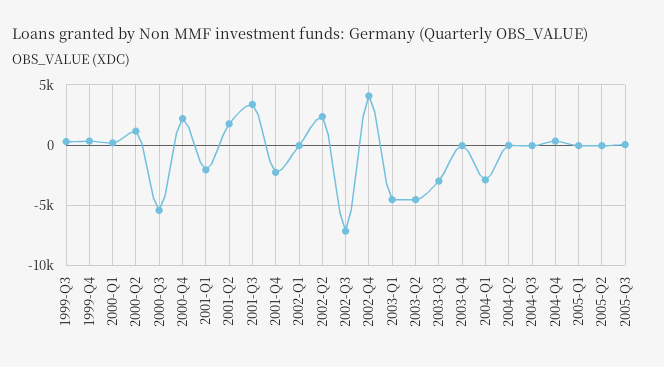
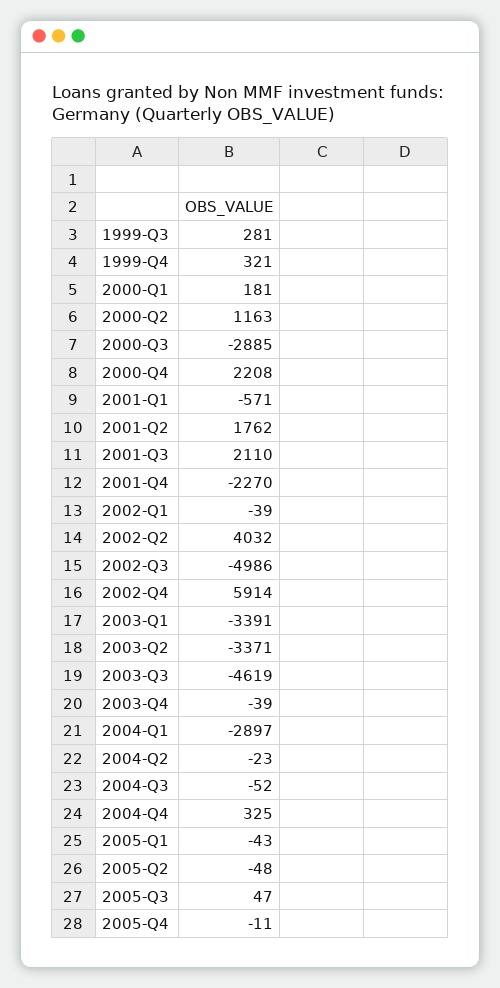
2000-Q3: -5500 -> -2885
2001-Q1: -2000 -> -571
2001-Q3: 3500 -> 2110
2002-Q2: 2500 -> 4032
2002-Q3: -7000 -> -4986
2002-Q4: 4000 -> 5914
2003-Q1: -4500 -> -3391
2003-Q2: -4500 -> -3371
2003-Q3: -3000 -> -4619
2005-Q4: none -> -11

